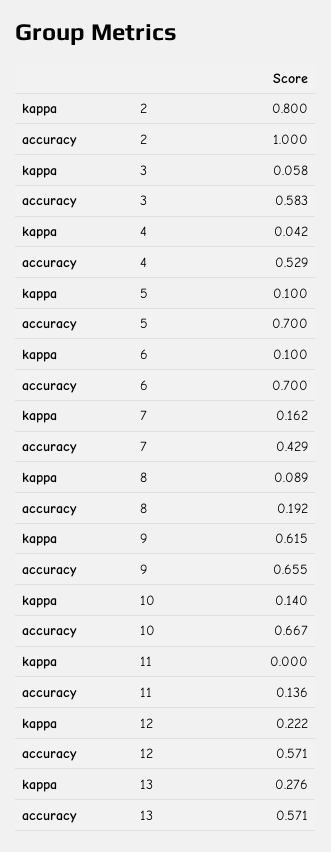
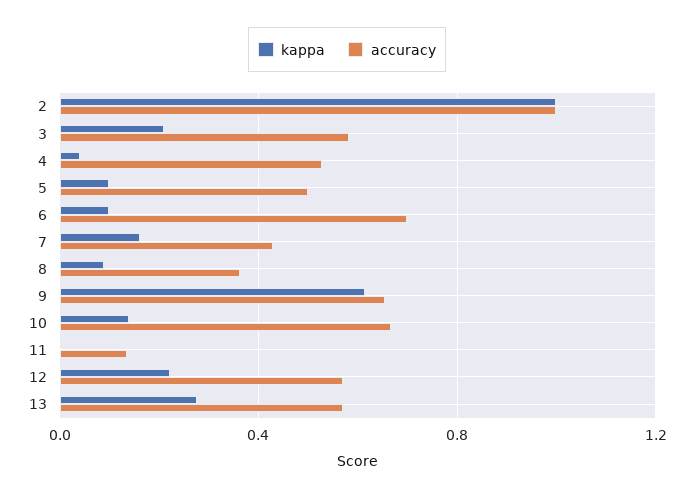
kappa, 2: 0.8 -> 1
kappa, 3: 0.058 -> 0.2
accuracy, 5: 0.7 -> 0.5
accuracy, 8: 0.192 -> 0.35

